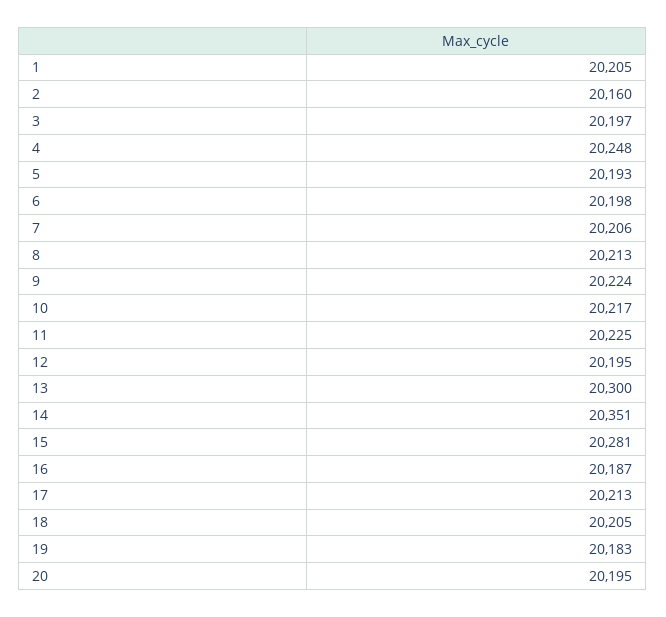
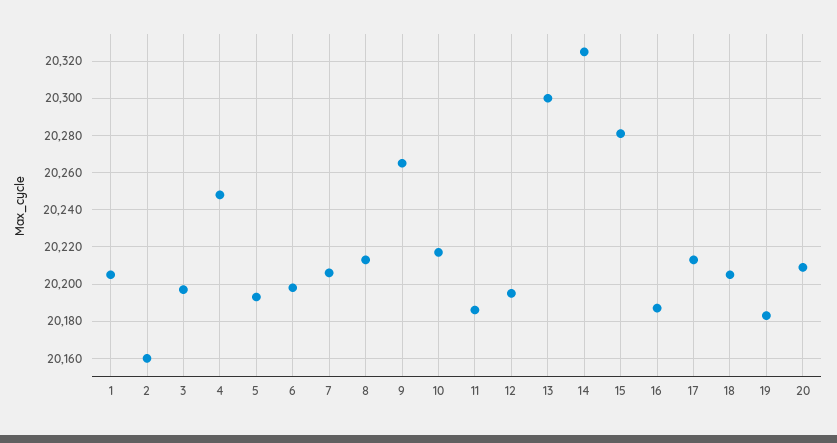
9: 20224 -> 20265
11: 20225 -> 20185
14: 20351 -> 20325
20: 20195 -> 20210

